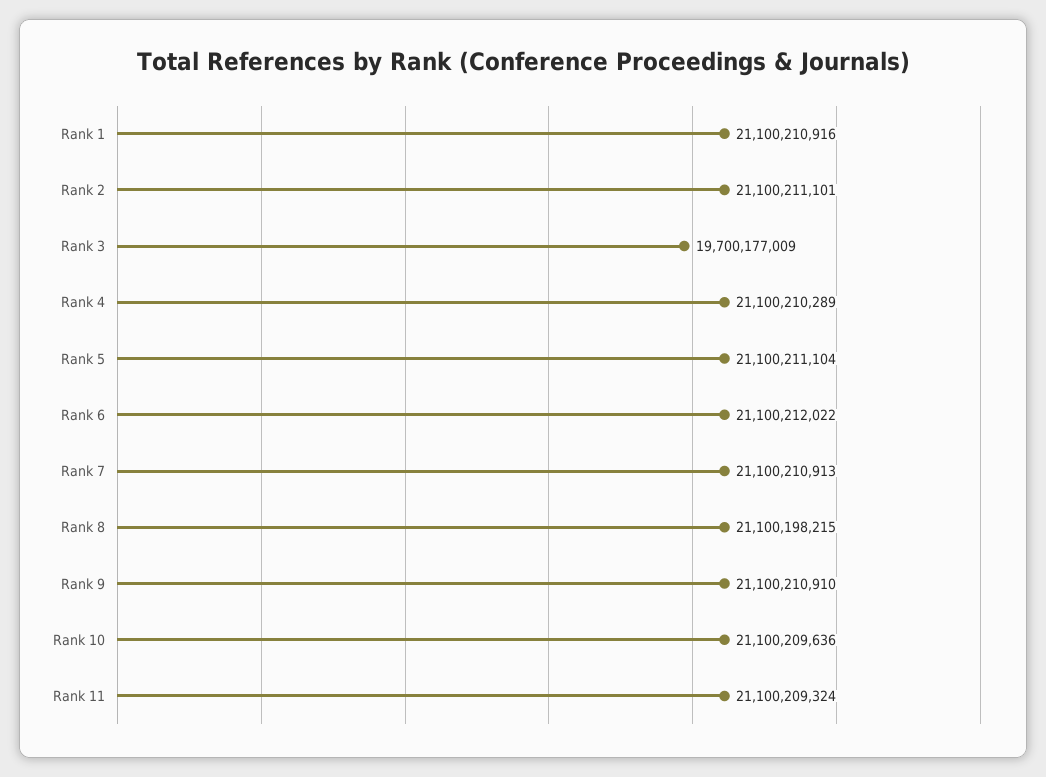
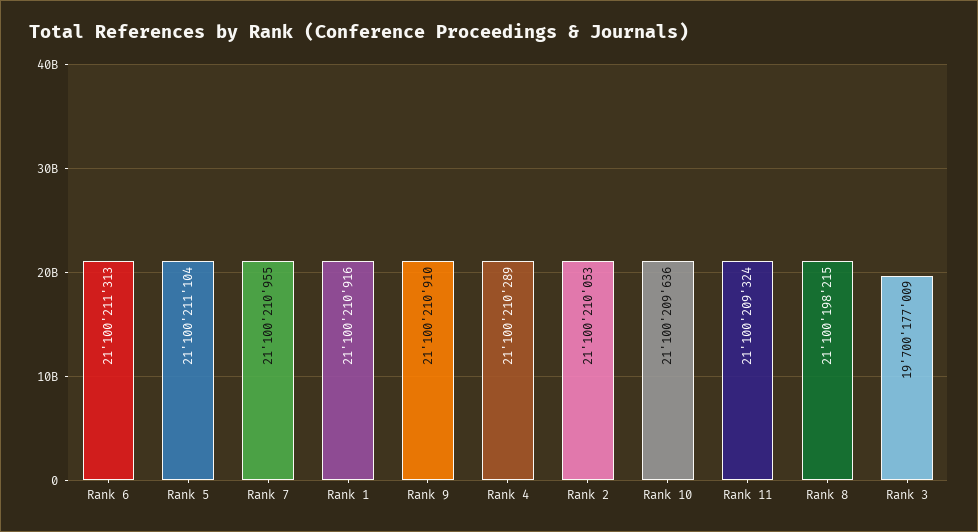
Rank 2: 21100211101 -> 21100210053
Rank 6: 21100212022 -> 21100211313
Rank 7: 21100210913 -> 21100210955

